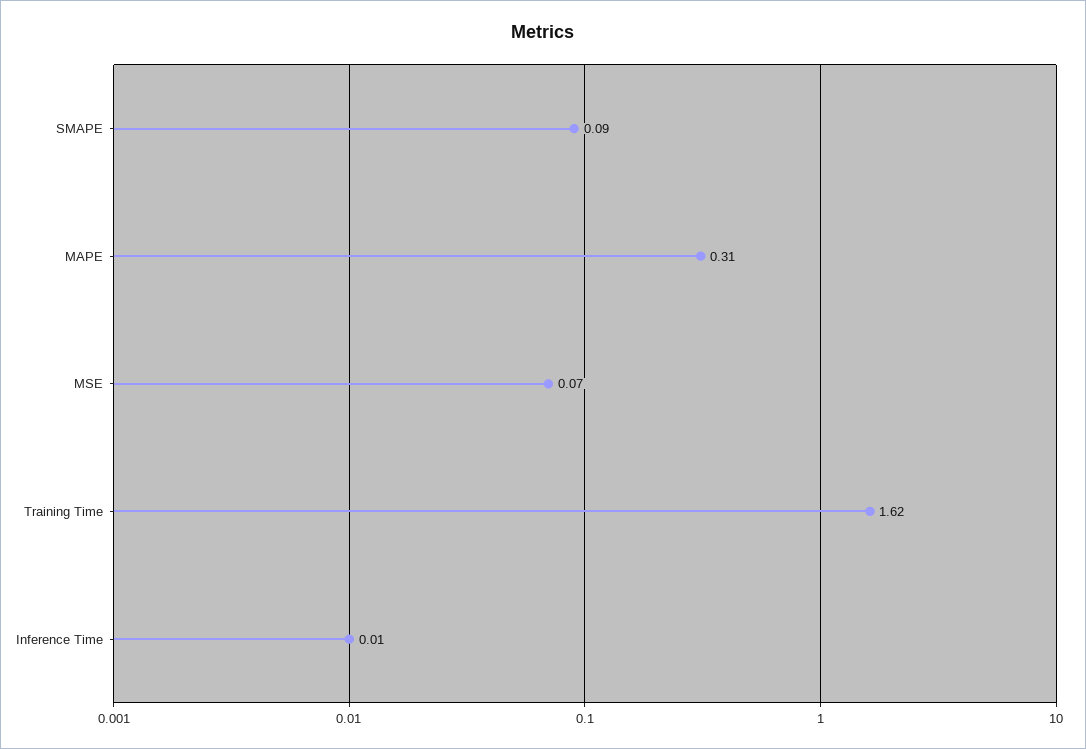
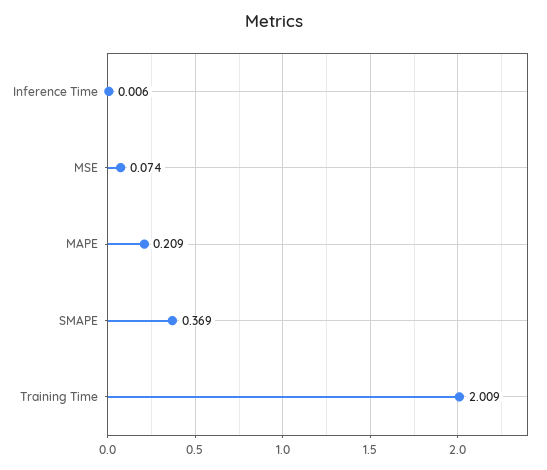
SMAPE: 0.09 -> 0.369
MAPE: 0.31 -> 0.209
Training Time: 1.62 -> 2.009

